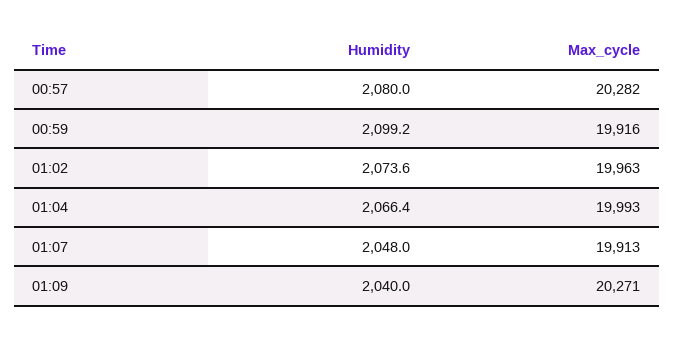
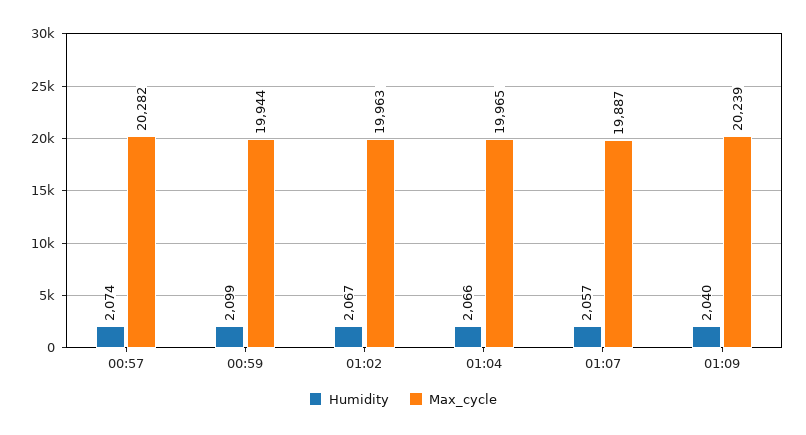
Humidity, 00:57: 2080 -> 2074
Max_cycle, 00:59: 19916 -> 19944
Humidity, 01:02: 2073.6 -> 2067
Max_cycle, 01:04: 19993 -> 19965
Humidity, 01:07: 2048 -> 2057
Max_cycle, 01:07: 19913 -> 19887
Max_cycle, 01:09: 20271 -> 20239

